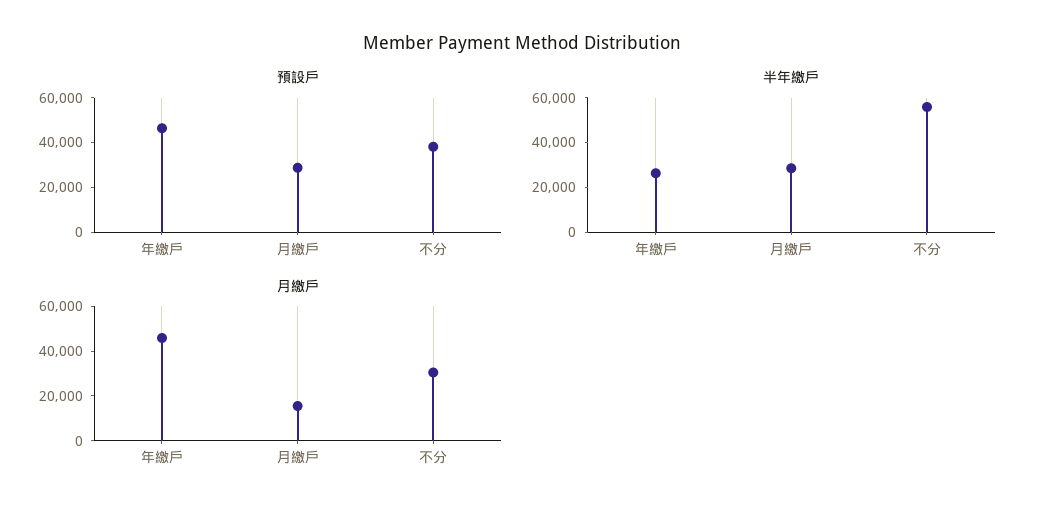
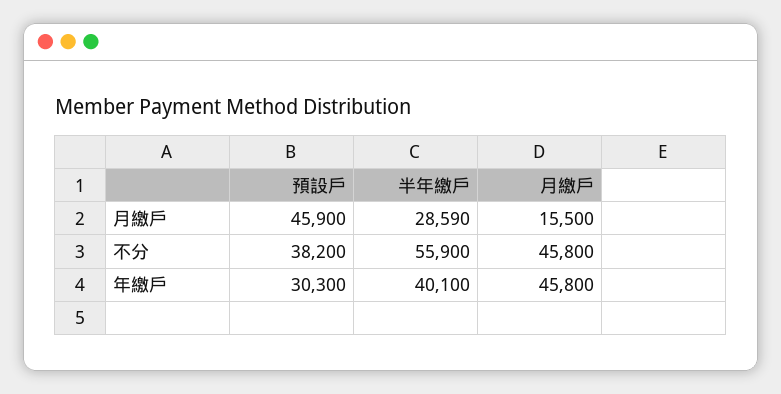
預設戶, 年繳戶: 45000 -> 30300
預設戶, 月繳戶: 30000 -> 45900
半年繳戶, 年繳戶: 25000 -> 40100
月繳戶, 不分: 30000 -> 45800

